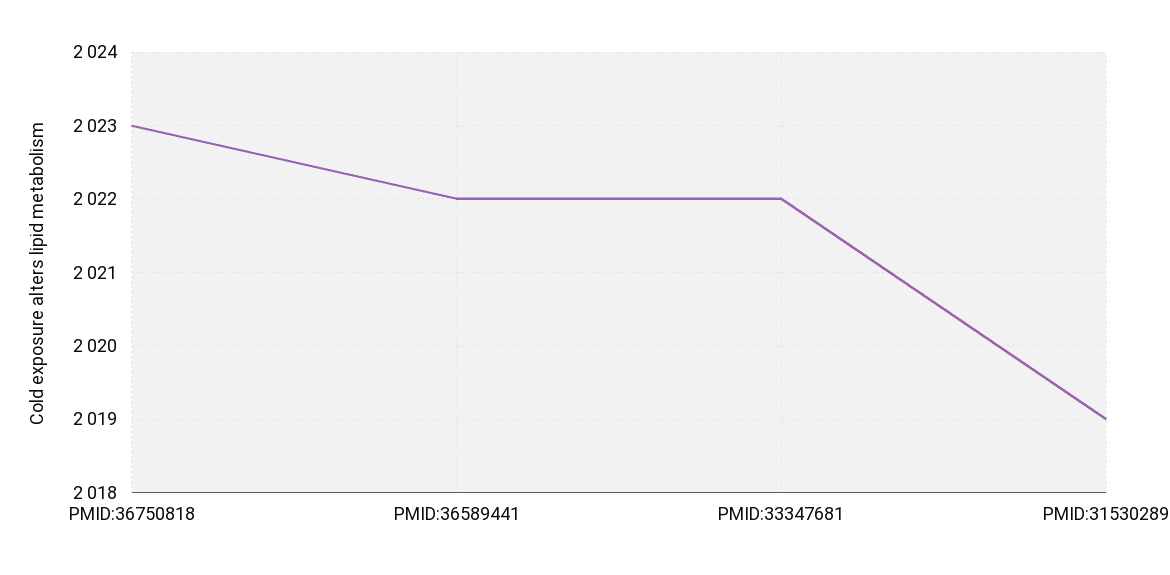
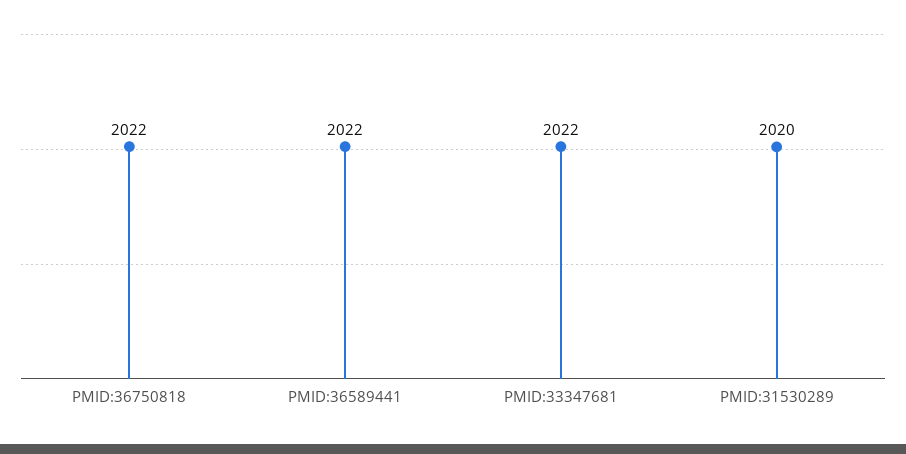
PMID:36750818: 2023 -> 2022
PMID:31530289: 2019 -> 2020

